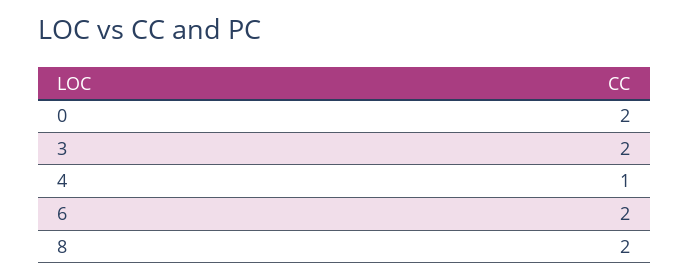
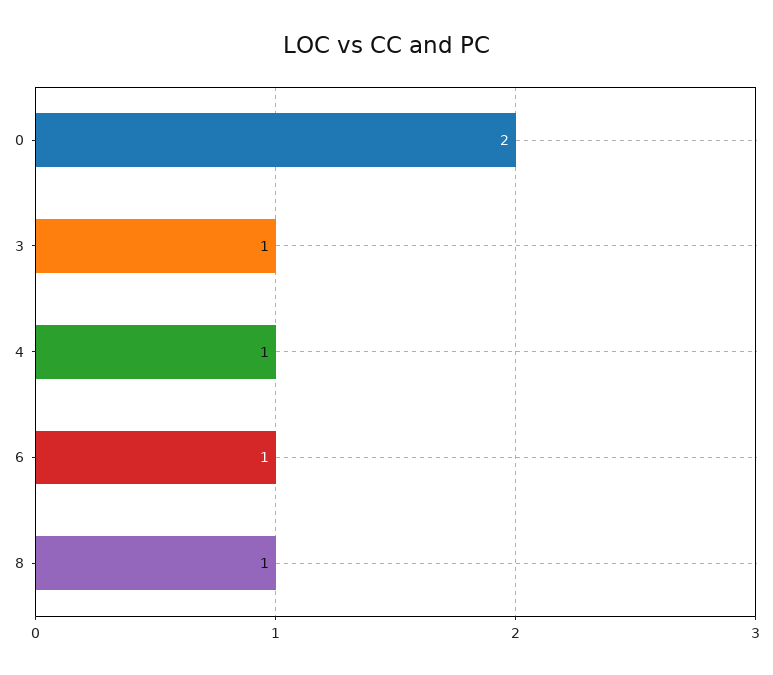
3: 2 -> 1
6: 2 -> 1
8: 2 -> 1

